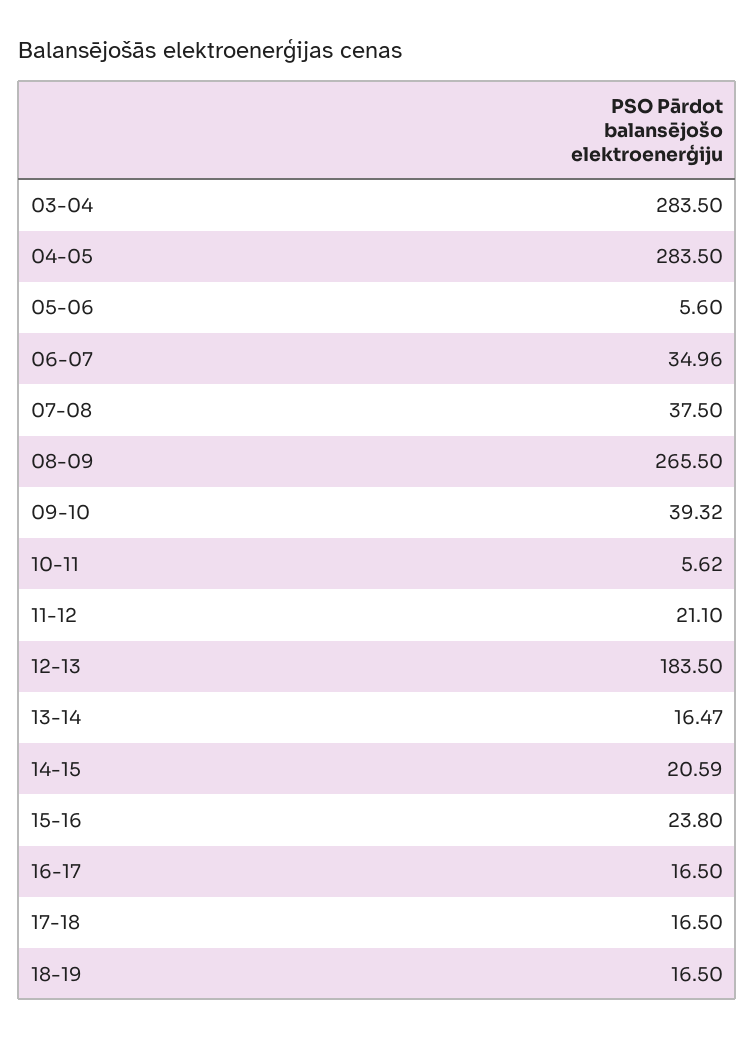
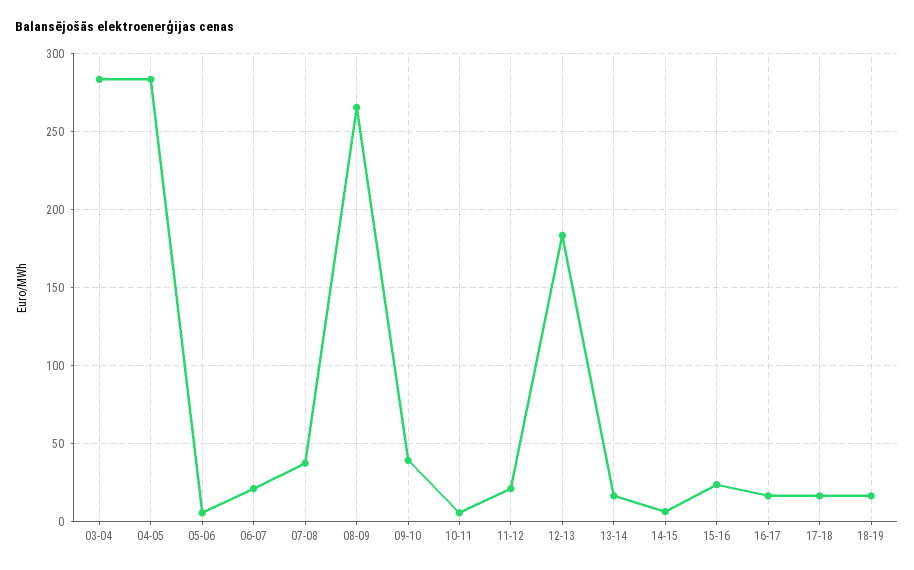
06-07: 34.96 -> 20
14-15: 20.59 -> 5

